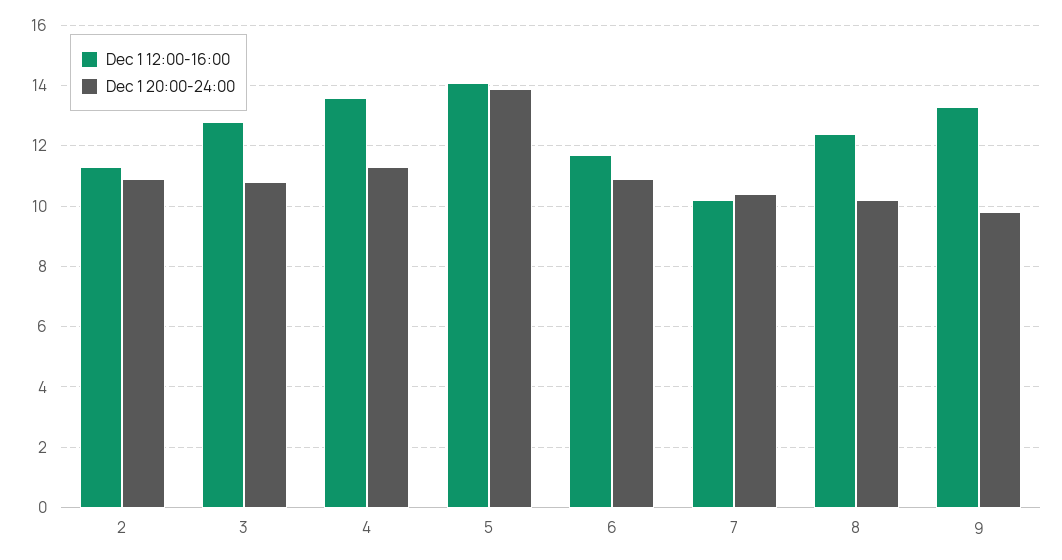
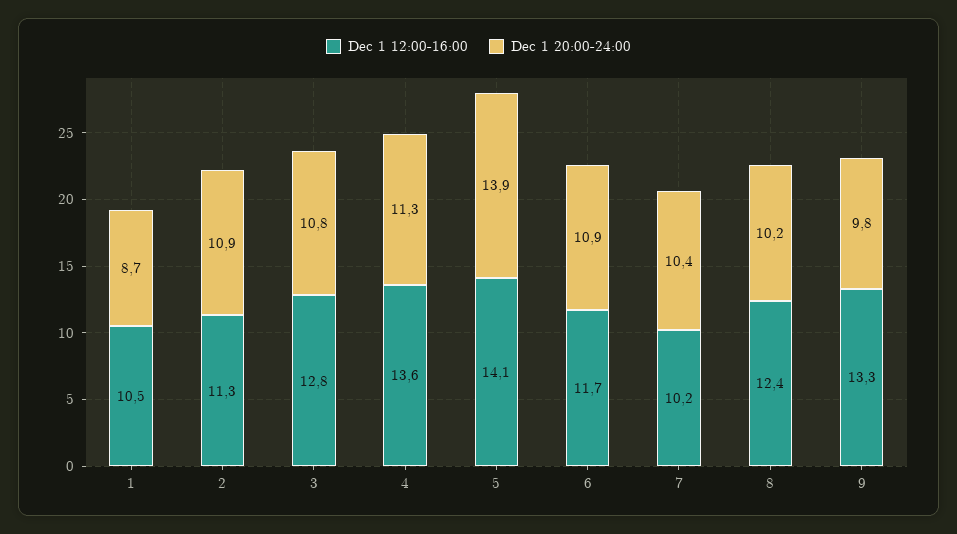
Dec 1 12:00-16:00, 1: none -> 10.5
Dec 1 20:00-24:00, 1: none -> 8.7

